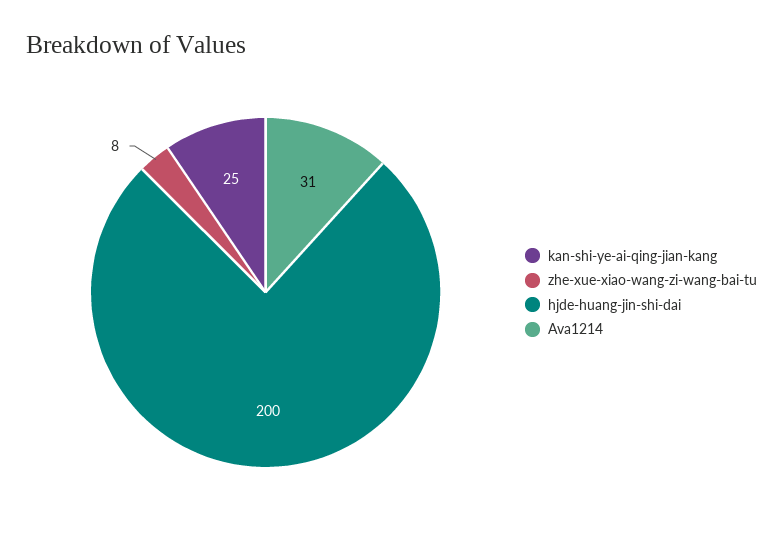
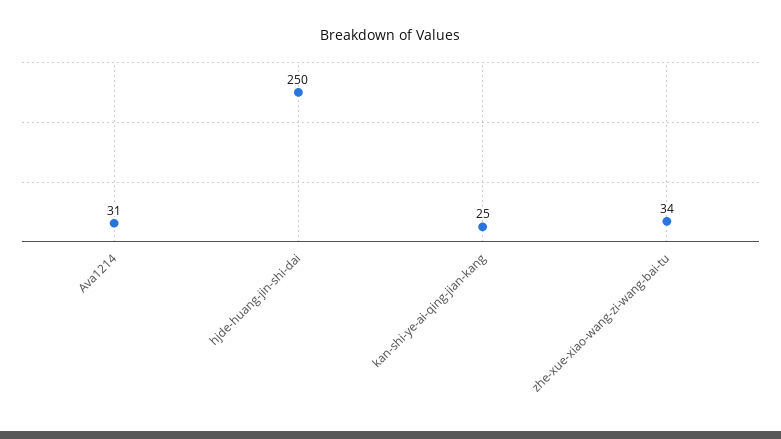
zhe-xue-xiao-wang-zi-wang-bai-tu: 8 -> 34
hjde-huang-jin-shi-dai: 200 -> 250

